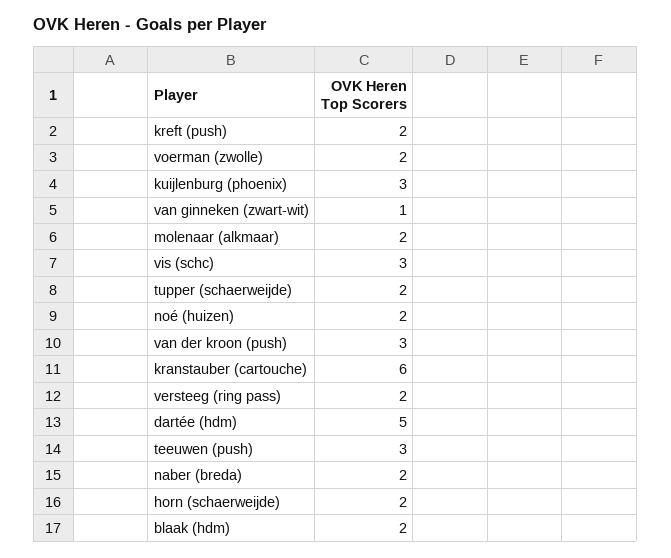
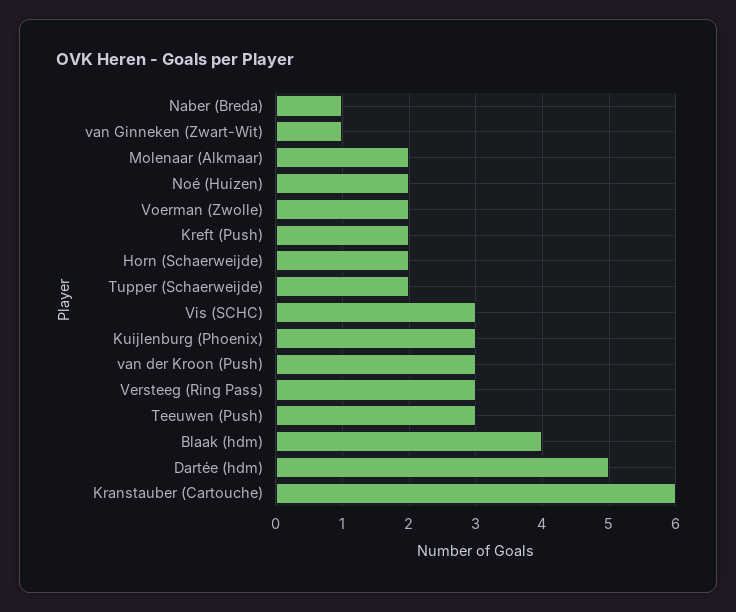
versteeg (ring pass): 2 -> 3
naber (breda): 2 -> 1
blaak (hdm): 2 -> 4

